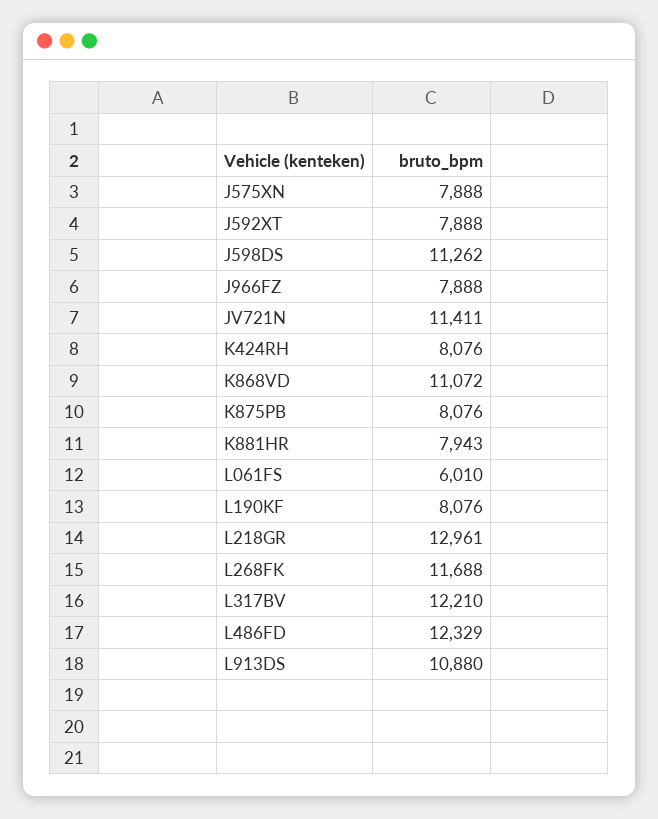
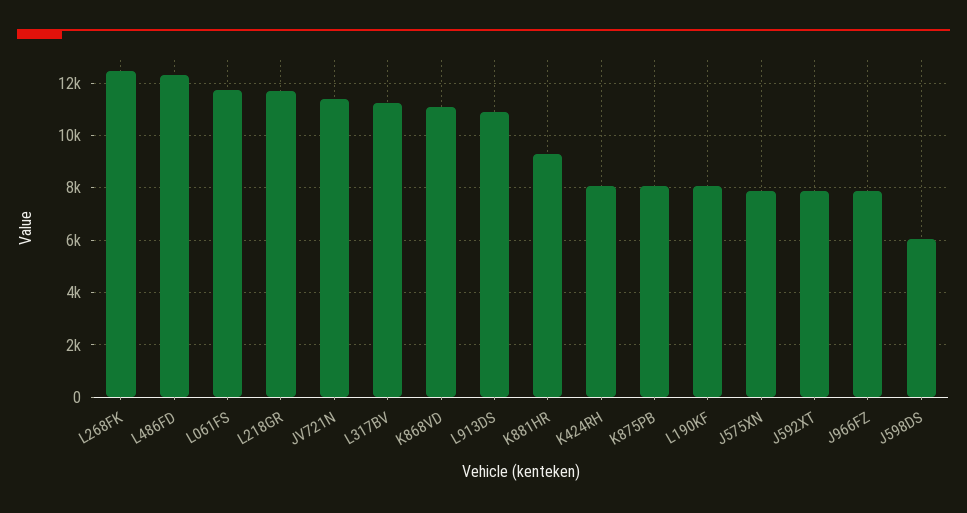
J598DS: 11262 -> 6000
K881HR: 7943 -> 9250
L061FS: 6010 -> 11750
L218GR: 12961 -> 11750
L268FK: 11688 -> 12500
L317BV: 12210 -> 11250

